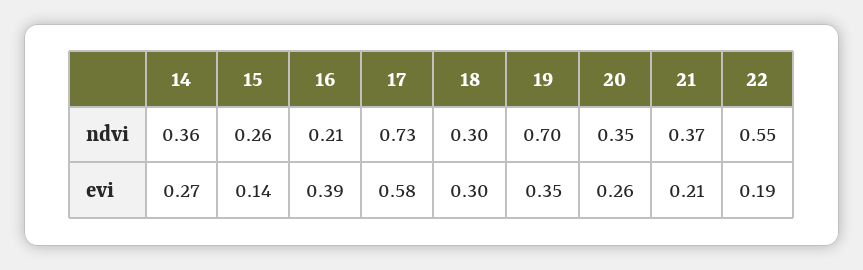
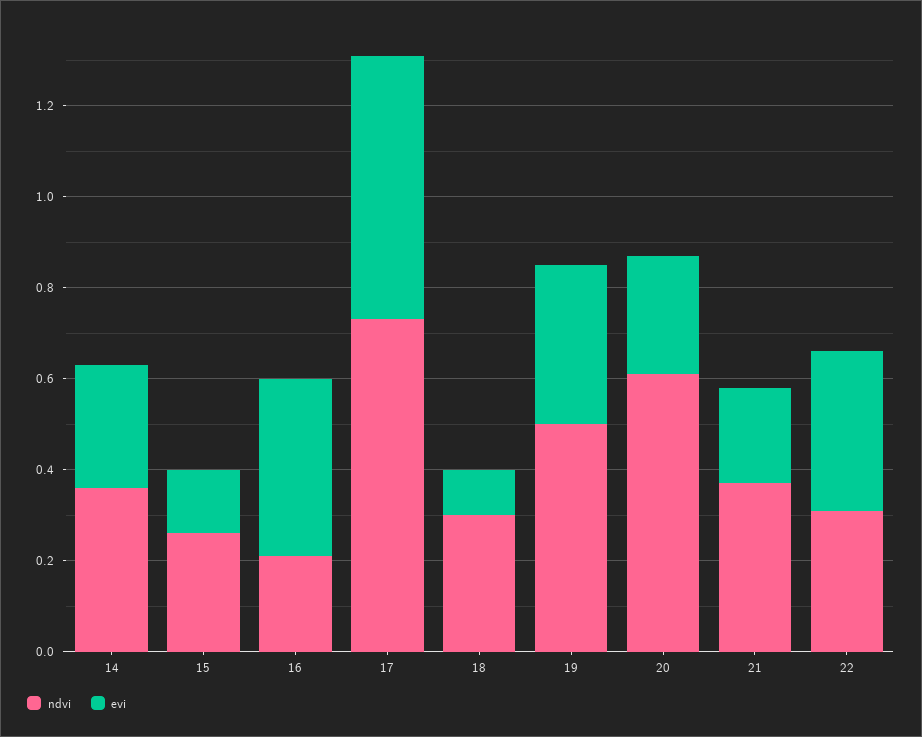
ndvi, 19: 0.7 -> 0.5
ndvi, 20: 0.35 -> 0.6
ndvi, 22: 0.55 -> 0.3
evi, 18: 0.3 -> 0.1
evi, 22: 0.19 -> 0.35

